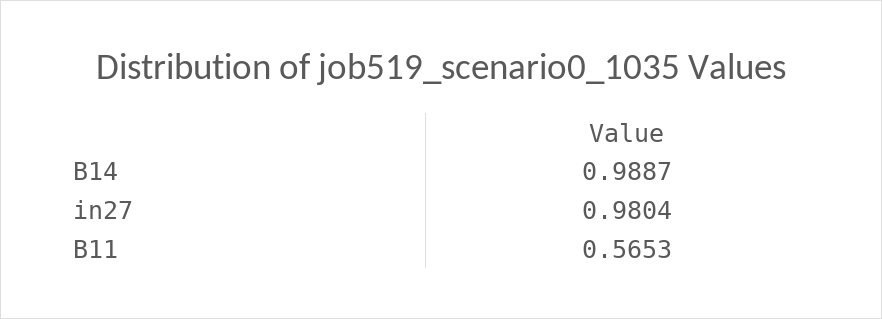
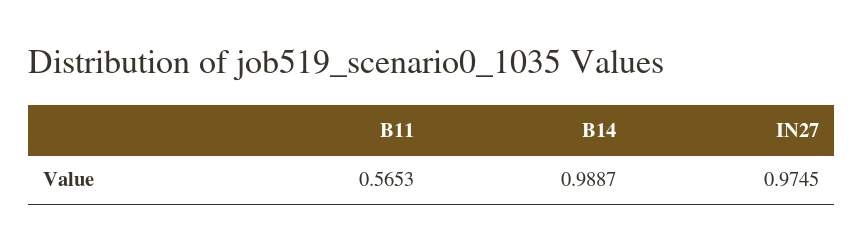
in27: 0.9804 -> 0.9745

